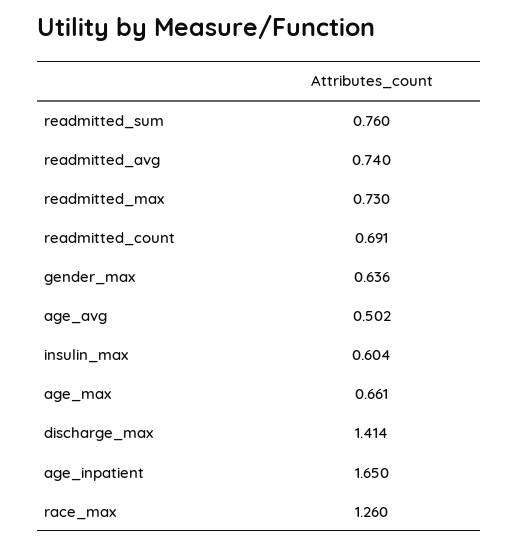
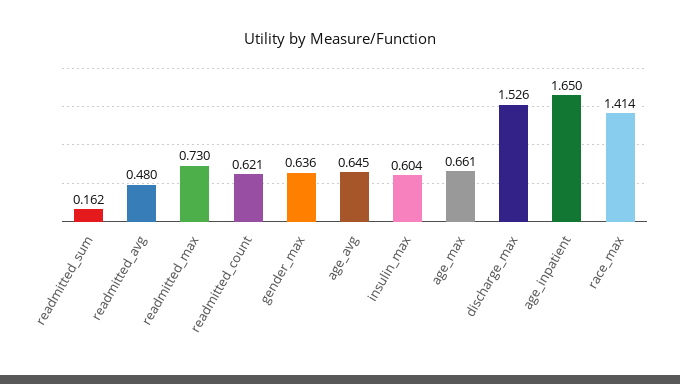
readmitted_sum: 0.76 -> 0.162
readmitted_avg: 0.74 -> 0.48
readmitted_count: 0.691 -> 0.621
age_avg: 0.502 -> 0.645
discharge_max: 1.414 -> 1.526
race_max: 1.26 -> 1.414

